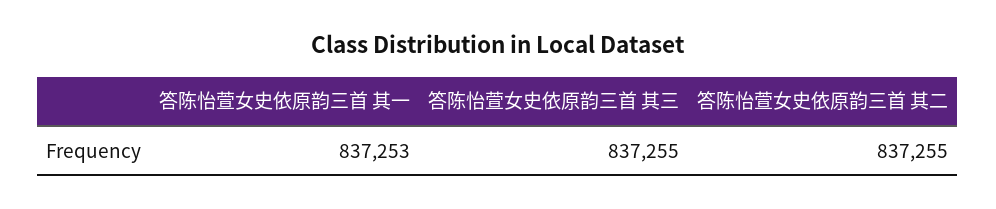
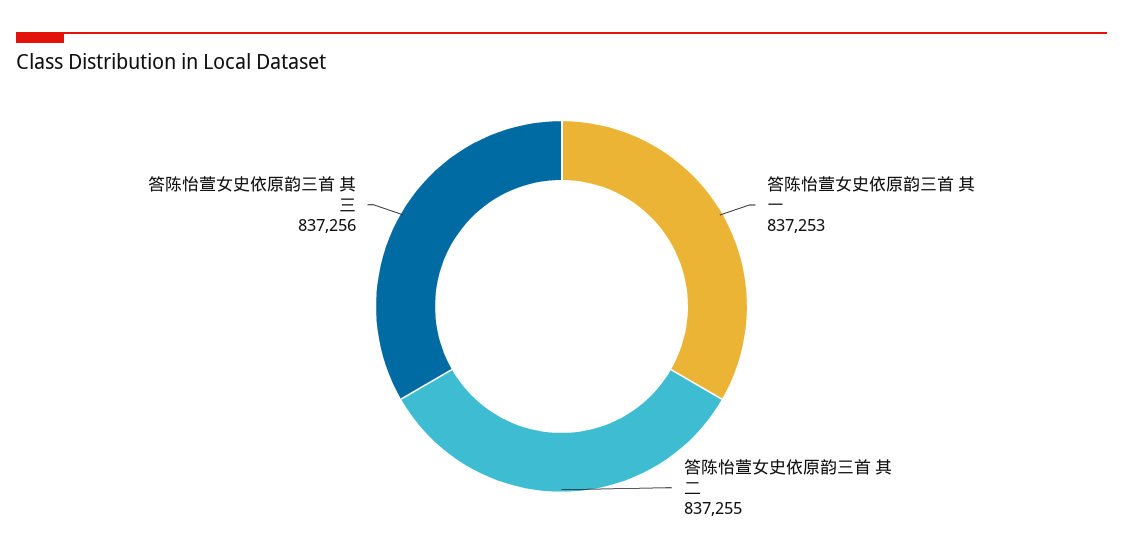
答陈怡萱女史依原韵三首 其三: 837255 -> 837256

